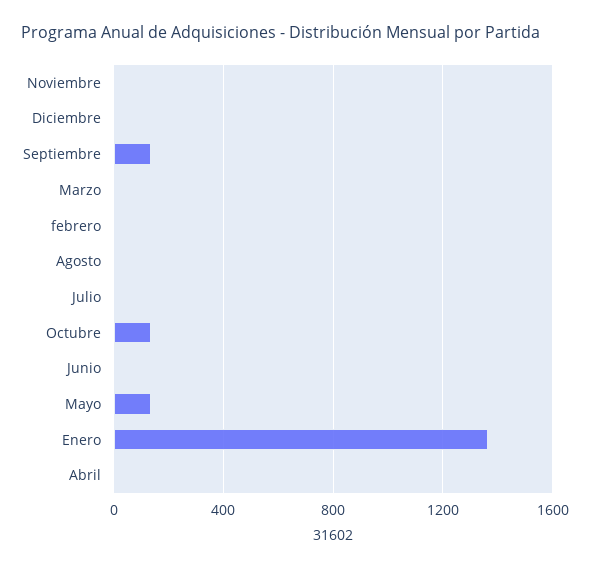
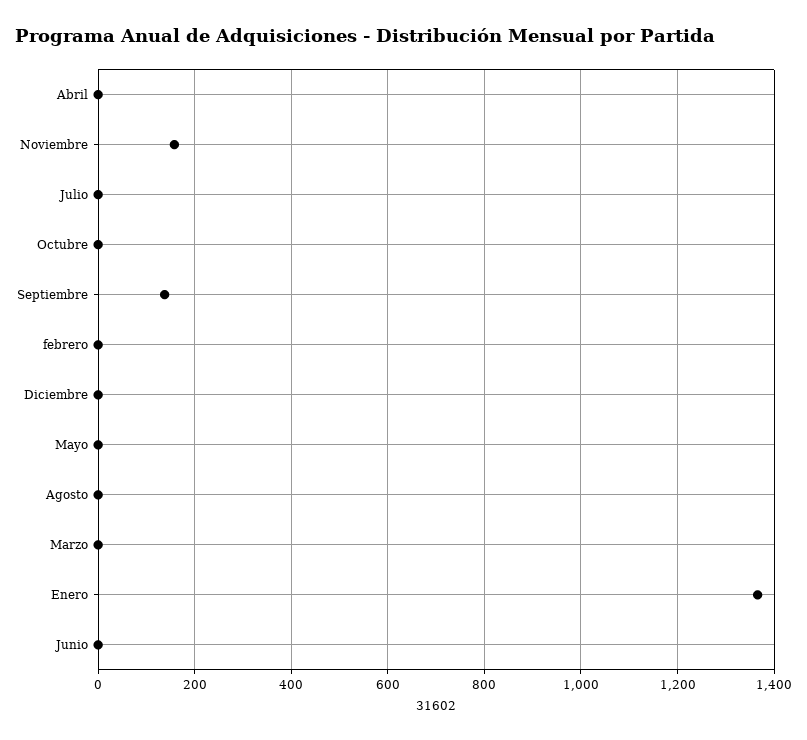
Noviembre: 0 -> 160
Octubre: 150 -> 0
Mayo: 150 -> 0

